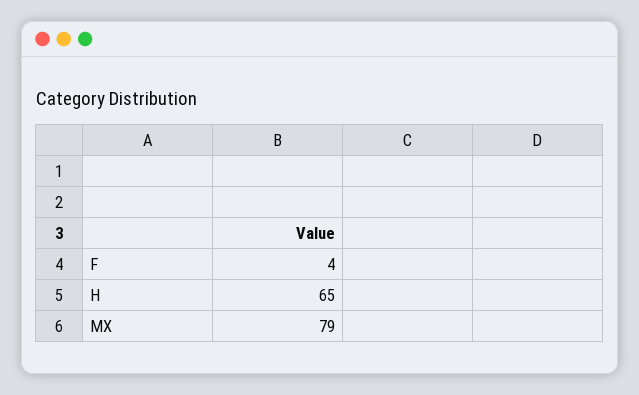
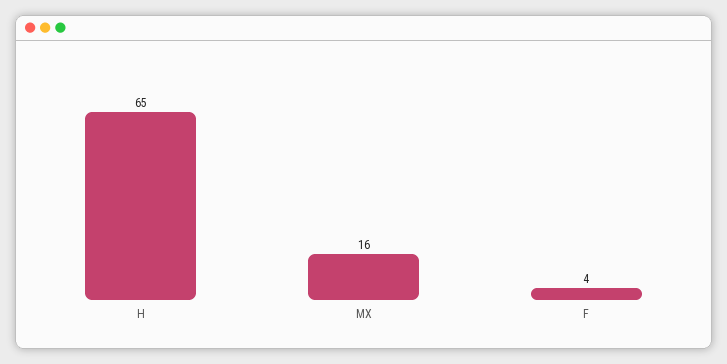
MX: 79 -> 16

